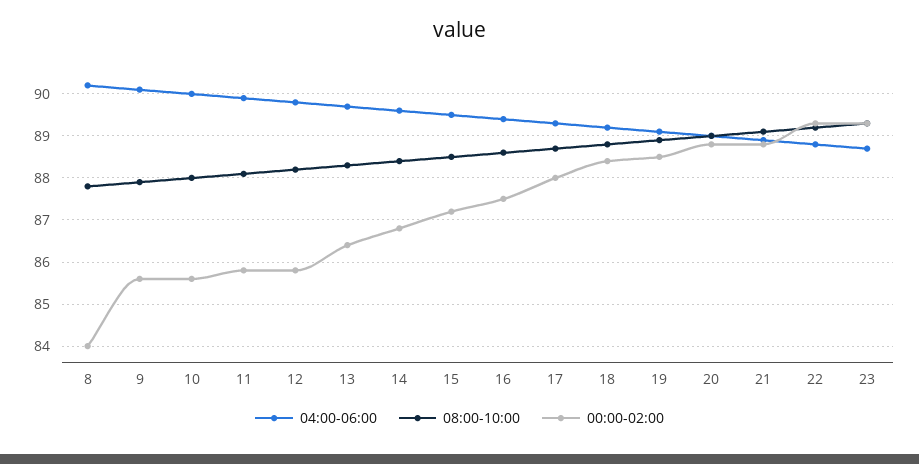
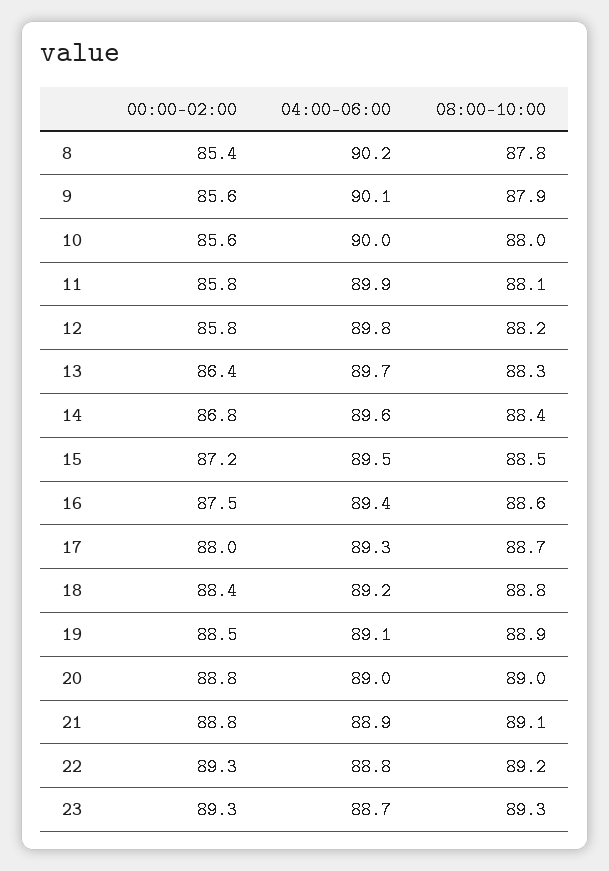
00:00-02:00, 8: 84 -> 85.4

